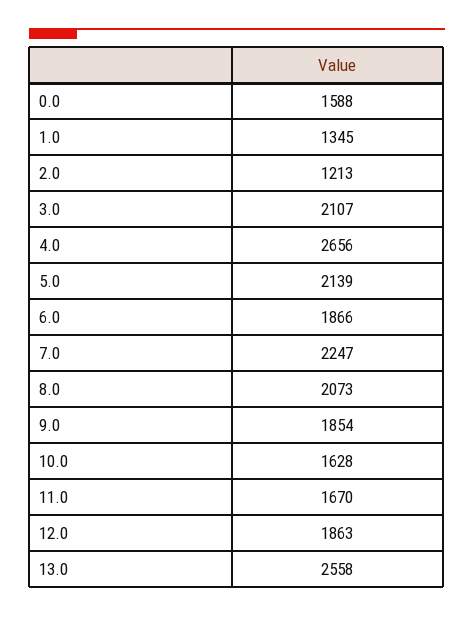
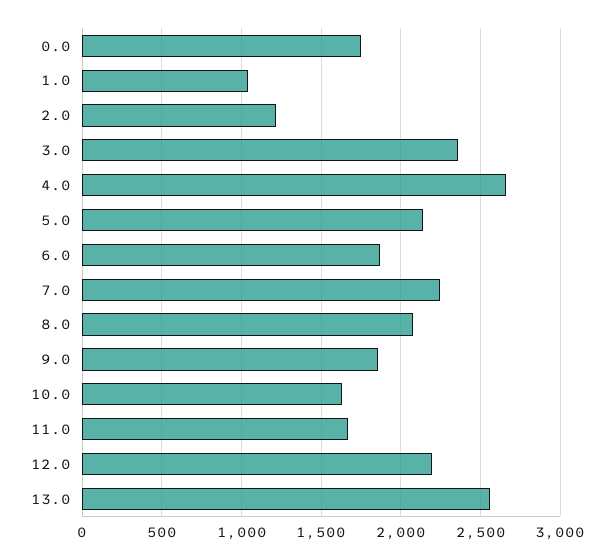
0.0: 1588 -> 1750
1.0: 1345 -> 1050
3.0: 2107 -> 2350
12.0: 1863 -> 2200

